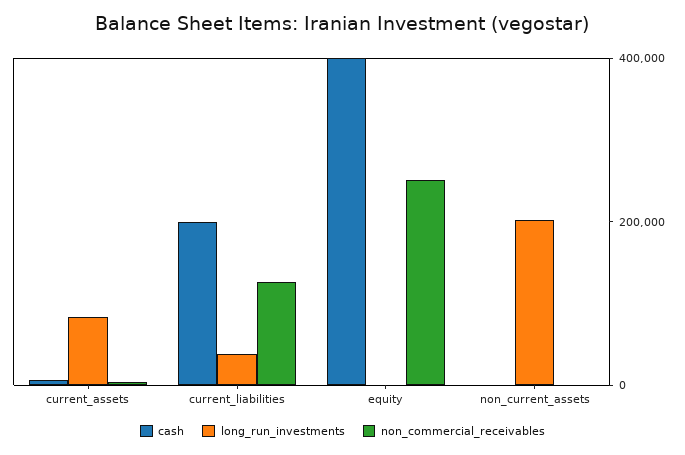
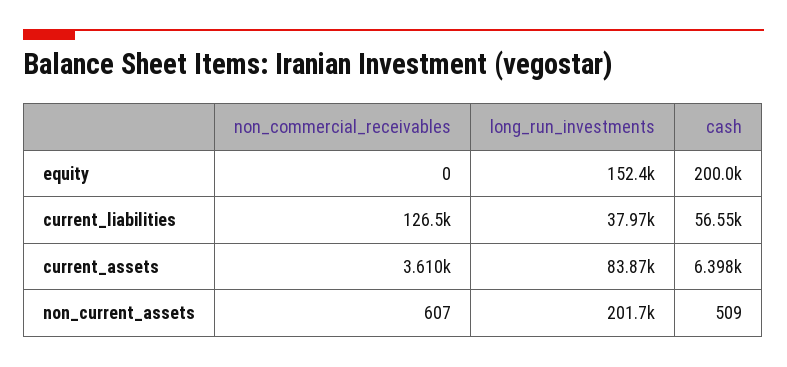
cash, current_liabilities: 200000 -> 56550
cash, equity: 400000 -> 200000
long_run_investments, equity: 0 -> 152400
non_commercial_receivables, equity: 250000 -> 0

